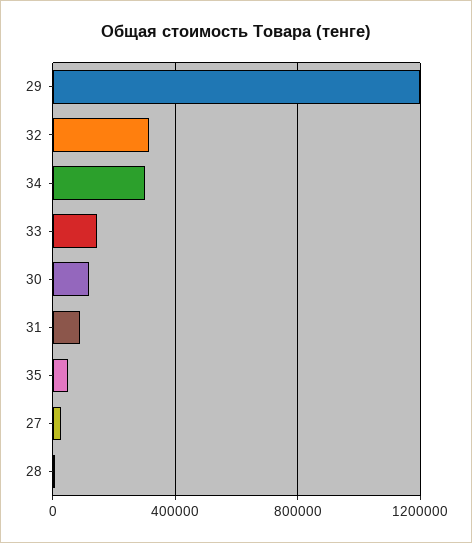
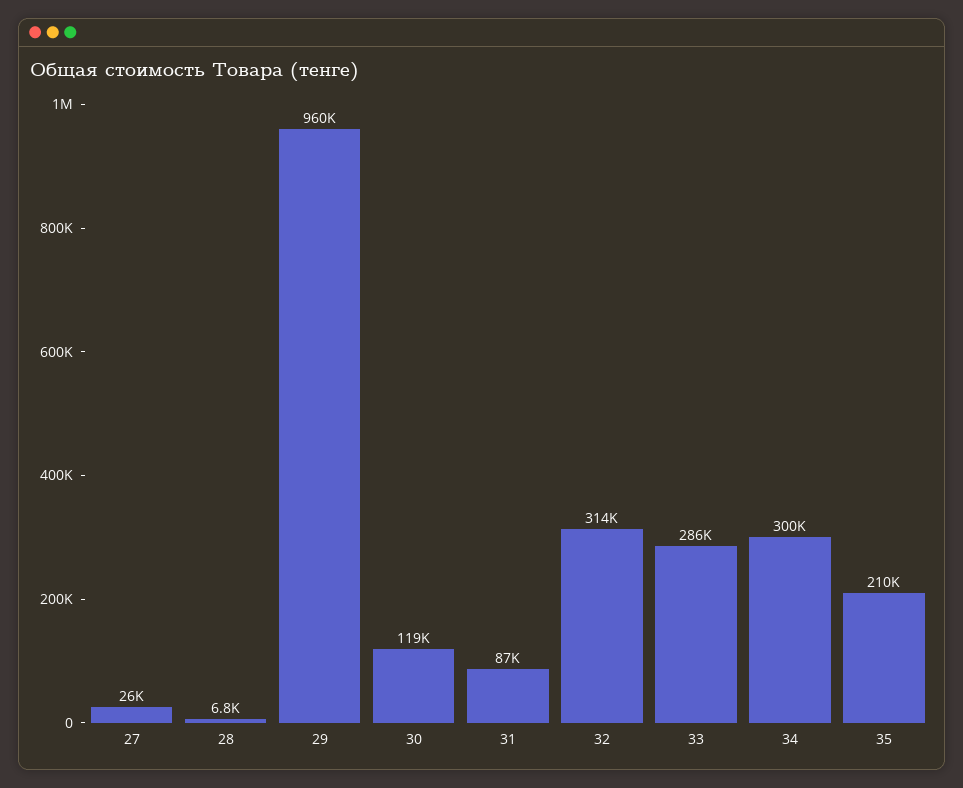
29: 1200000 -> 960000
33: 150000 -> 286000
35: 50000 -> 210000

